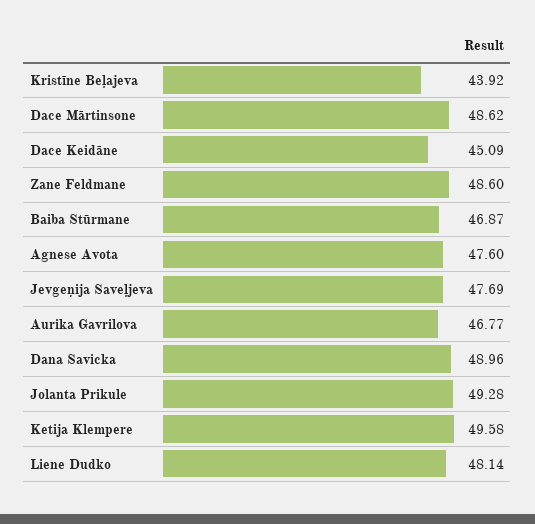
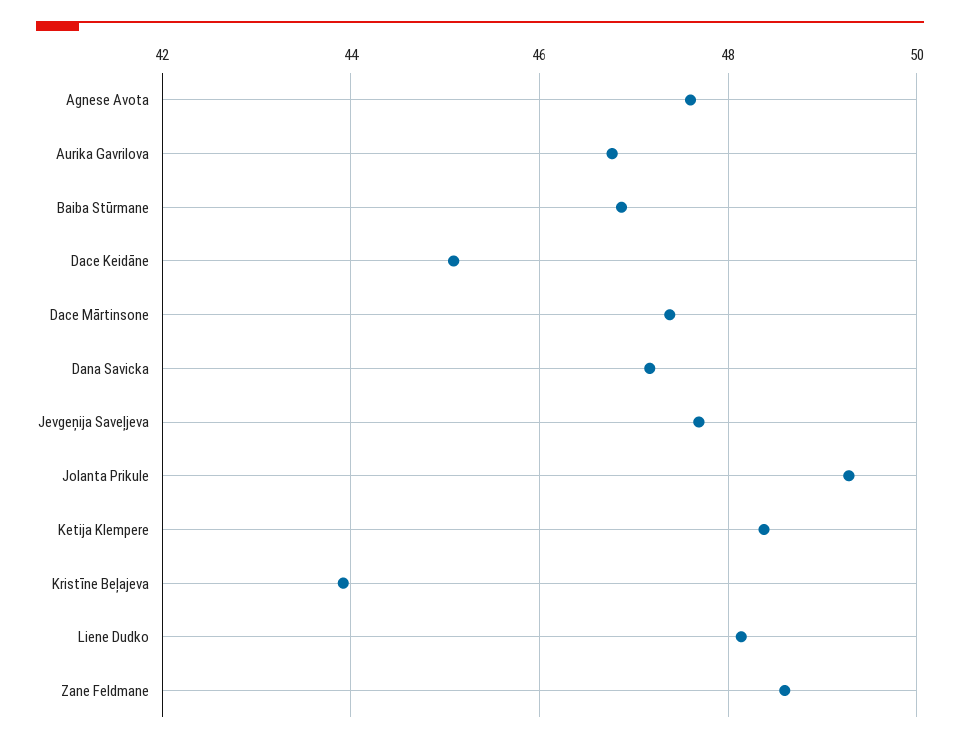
Dace Mārtinsone: 48.62 -> 47.4
Dana Savicka: 48.96 -> 47.2
Ketija Klempere: 49.58 -> 48.4

